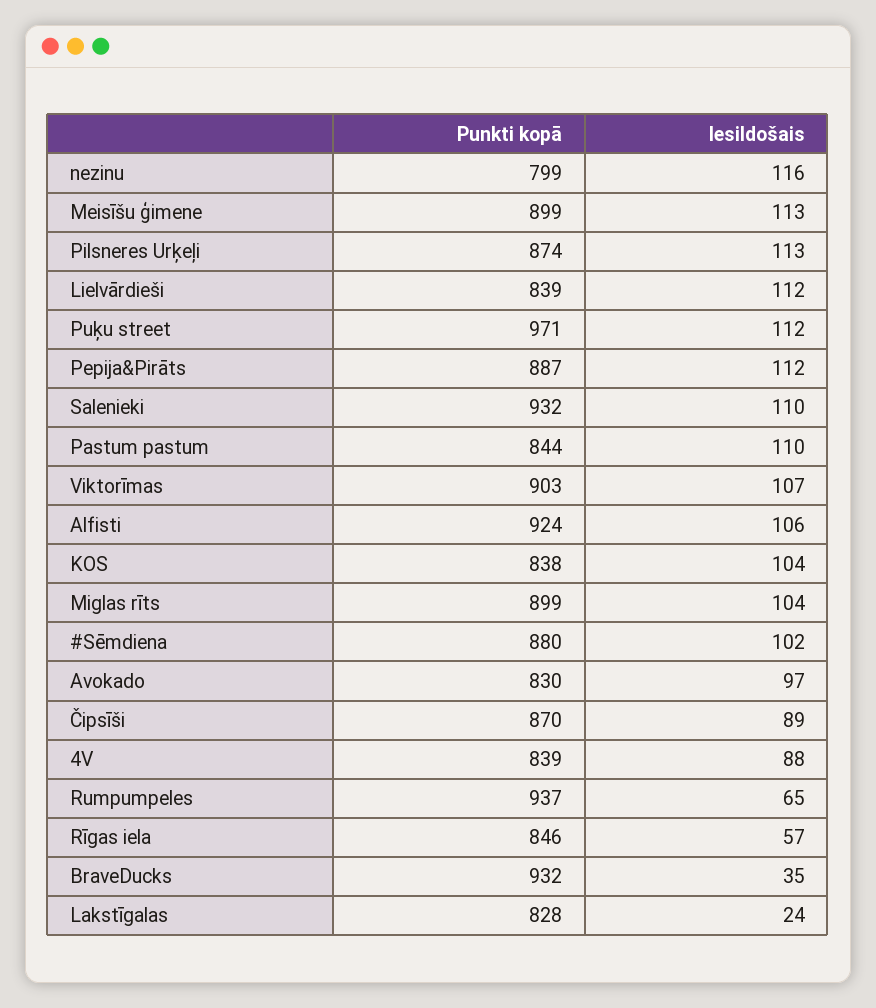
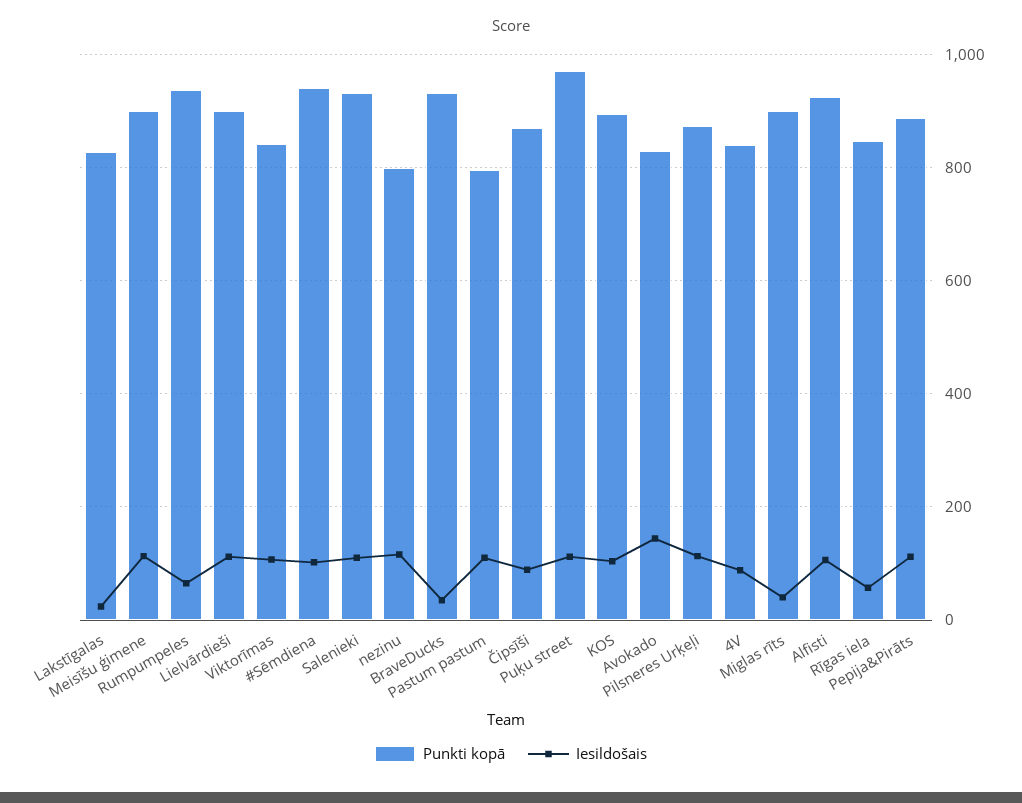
Punkti kopā, Lielvārdieši: 839 -> 900
Punkti kopā, Pastum pastum: 844 -> 800
Punkti kopā, Viktorīmas: 903 -> 840
Punkti kopā, KOS: 838 -> 900
Iesildošais, Miglas rīts: 104 -> 40
Punkti kopā, #Sēmdiena: 880 -> 940
Iesildošais, Avokado: 97 -> 140

